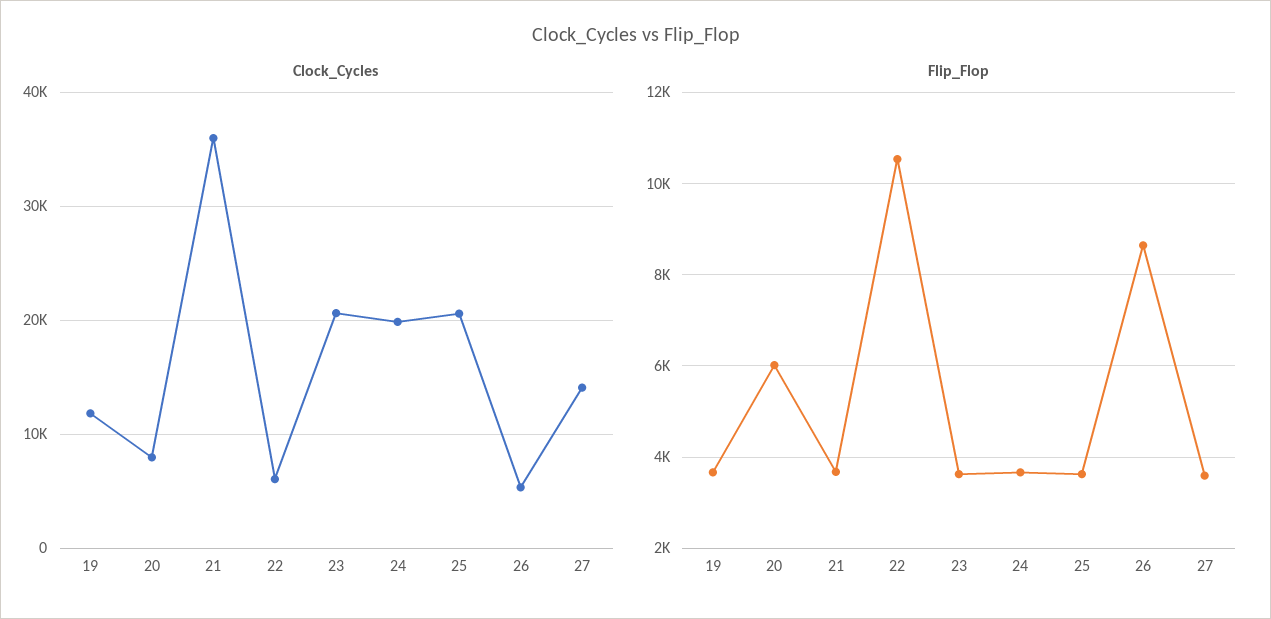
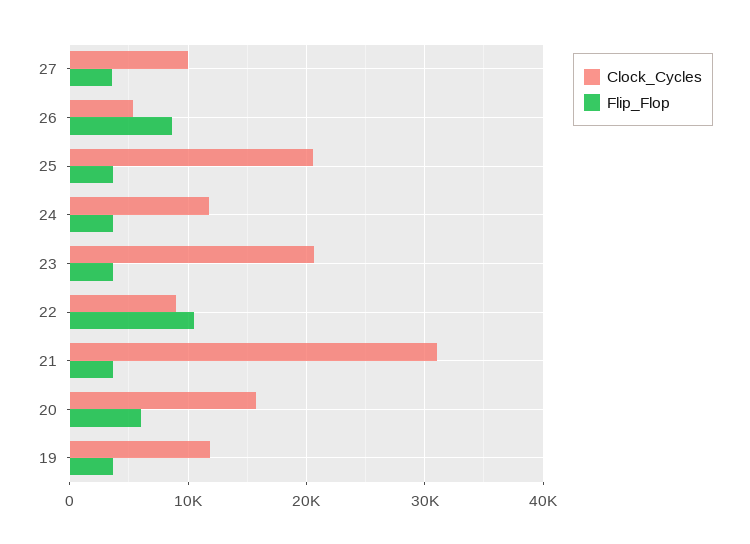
Clock_Cycles, 20: 8000 -> 16000
Clock_Cycles, 21: 36000 -> 31000
Clock_Cycles, 22: 6000 -> 9000
Clock_Cycles, 24: 20000 -> 12000
Clock_Cycles, 27: 14000 -> 10000

